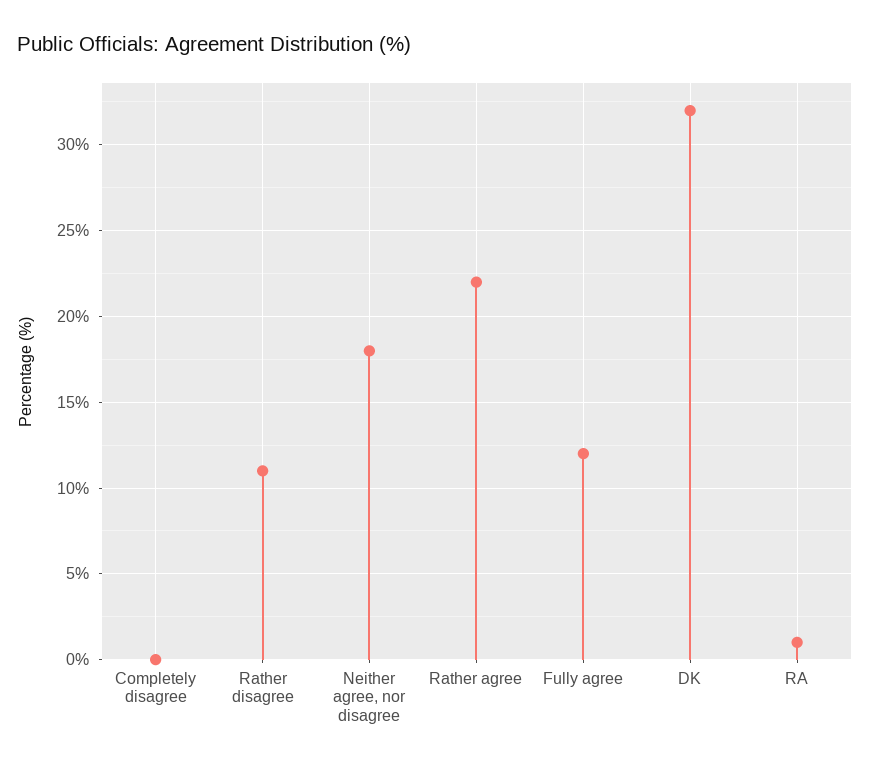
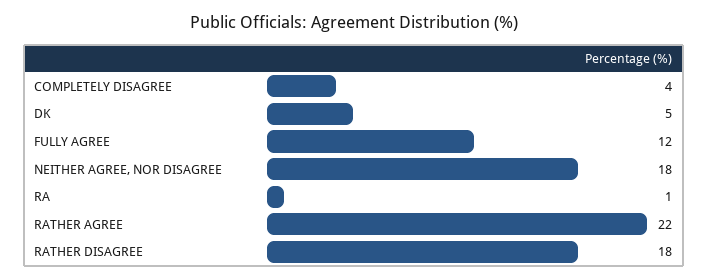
Completely disagree: 0 -> 4
Rather disagree: 11 -> 18
DK: 32 -> 5

